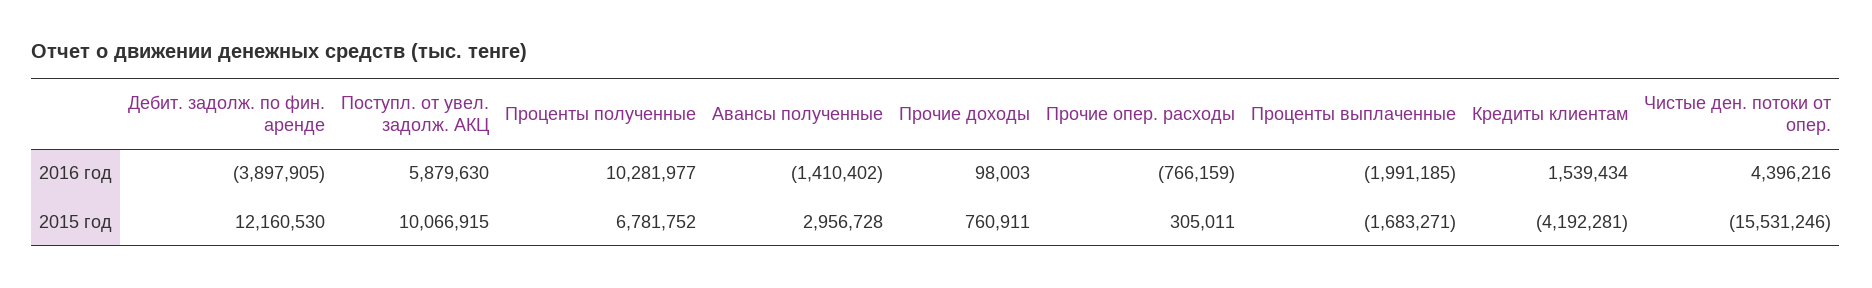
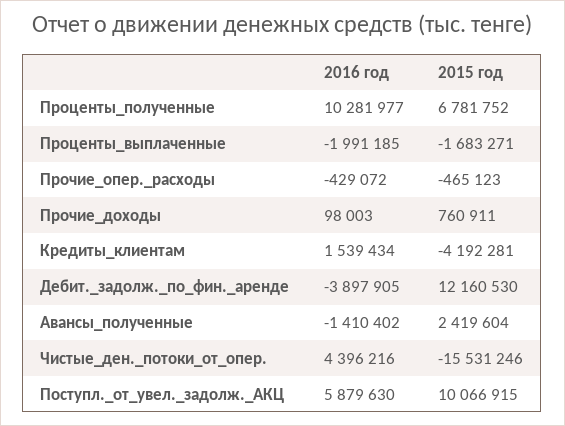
Прочие опер. расходы, 2016 год: -766159 -> -429072
Авансы полученные, 2015 год: 2956728 -> 2419604
Прочие опер. расходы, 2015 год: 305011 -> -465123

